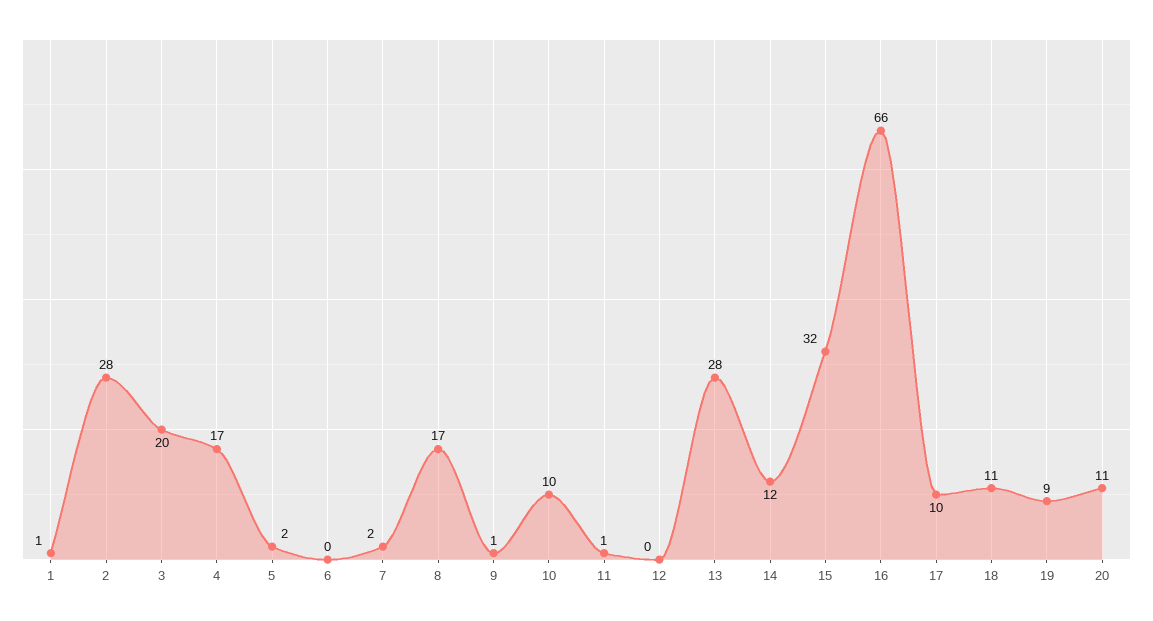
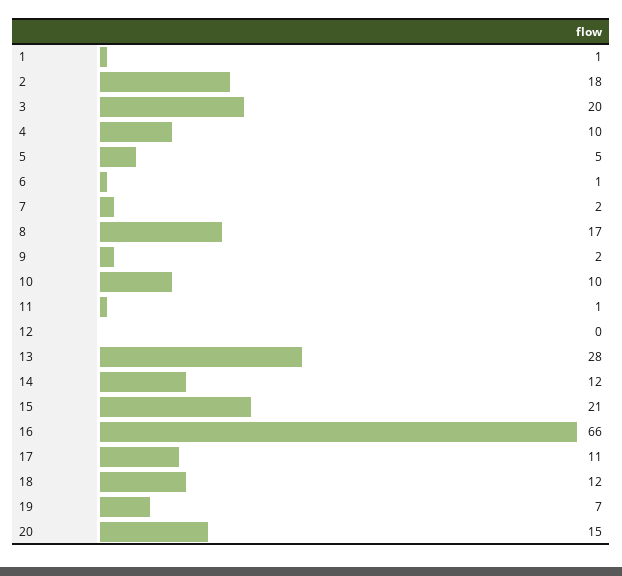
2: 28 -> 18
4: 17 -> 10
5: 2 -> 5
6: 0 -> 1
9: 1 -> 2
15: 32 -> 21
17: 10 -> 11
18: 11 -> 12
19: 9 -> 7
20: 11 -> 15

